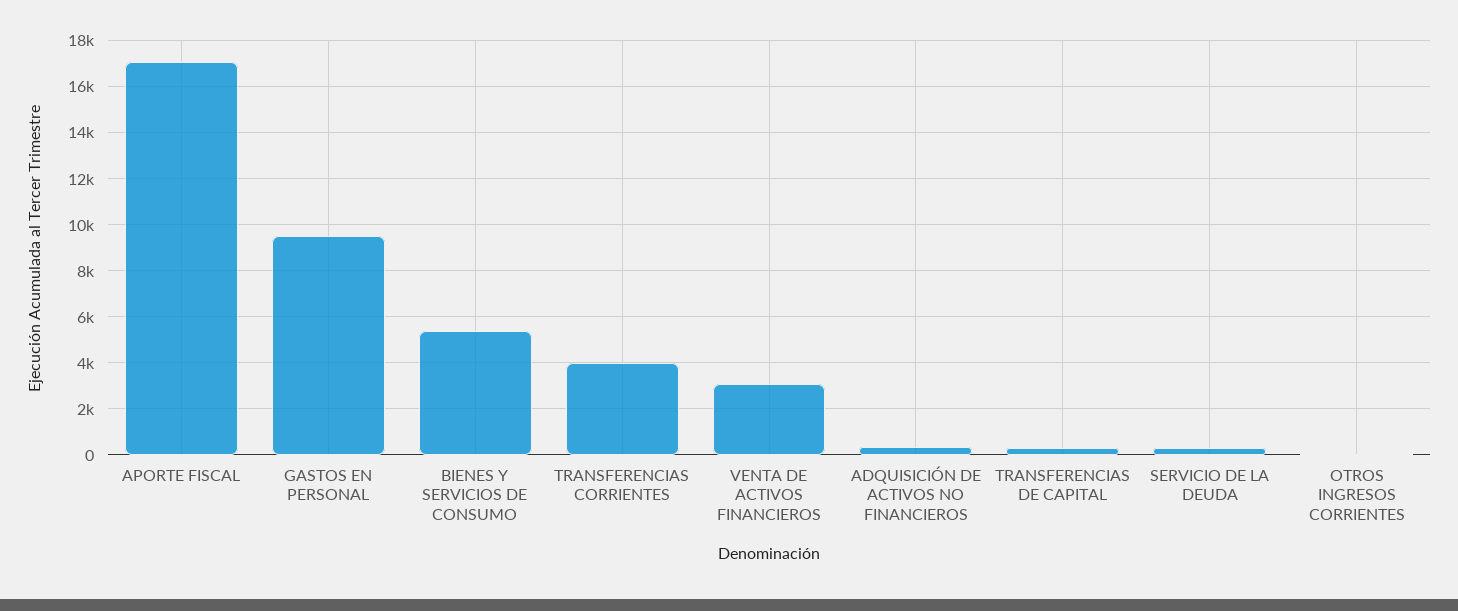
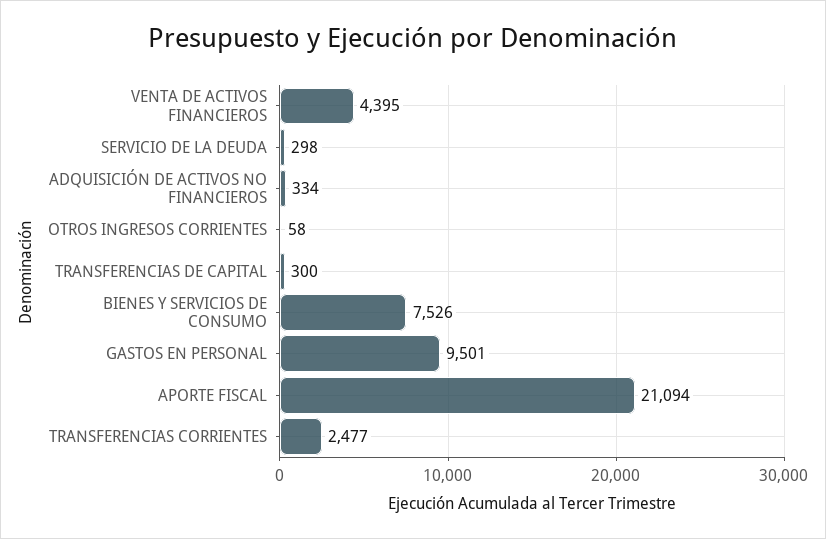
APORTE FISCAL: 17000 -> 21094
BIENES Y SERVICIOS DE CONSUMO: 5500 -> 7526
TRANSFERENCIAS CORRIENTES: 4000 -> 2477
VENTA DE ACTIVOS FINANCIEROS: 3000 -> 4395

